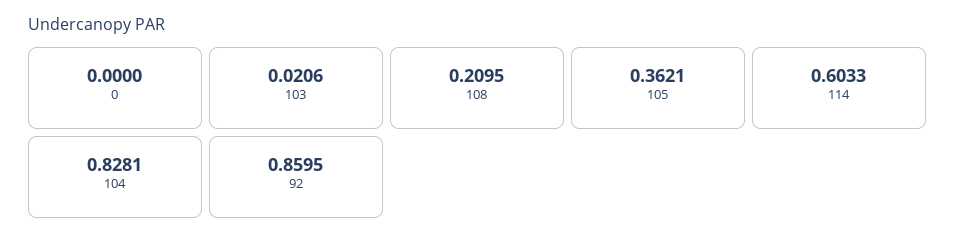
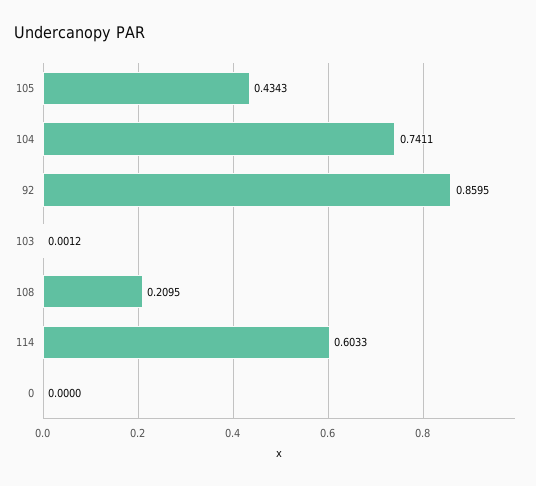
103: 0.0206 -> 0.0012
105: 0.3621 -> 0.4343
104: 0.8281 -> 0.7411

